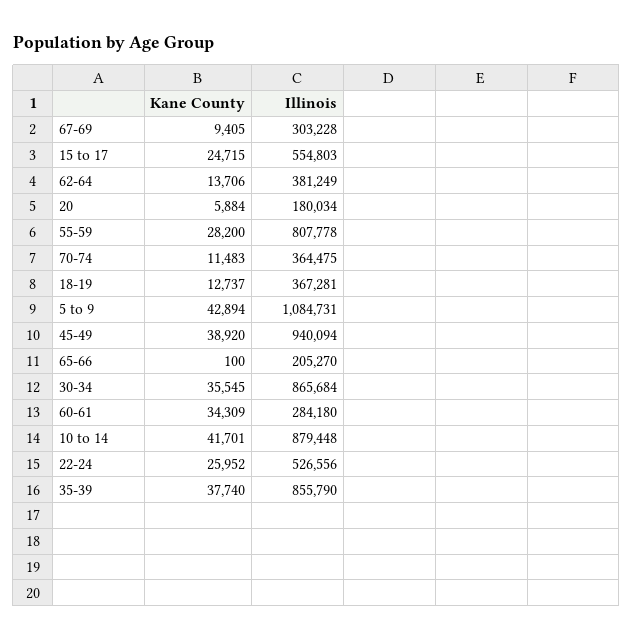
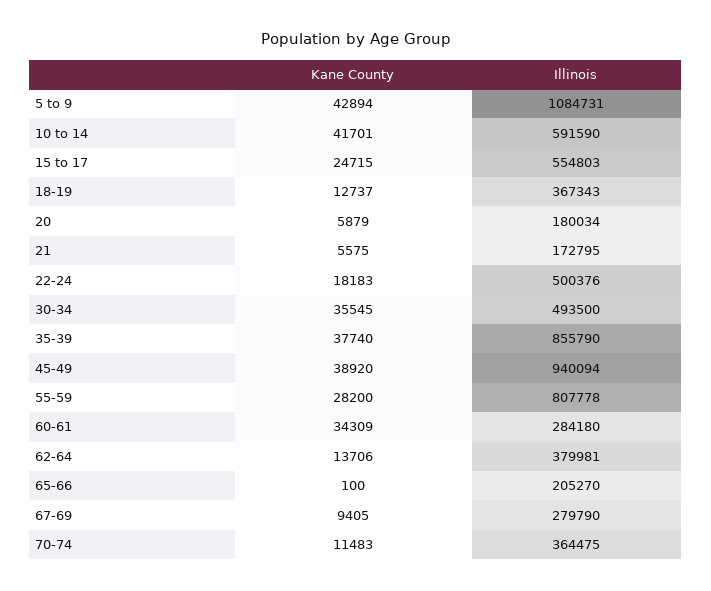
Illinois, 67-69: 303228 -> 279790
Illinois, 62-64: 381249 -> 379981
Kane County, 20: 5884 -> 5879
Illinois, 18-19: 367281 -> 367343
Illinois, 30-34: 865684 -> 493500
Illinois, 10 to 14: 879448 -> 591590
Kane County, 22-24: 25952 -> 18183
Illinois, 22-24: 526556 -> 500376
Kane County, 21: none -> 5575
Illinois, 21: none -> 172795

